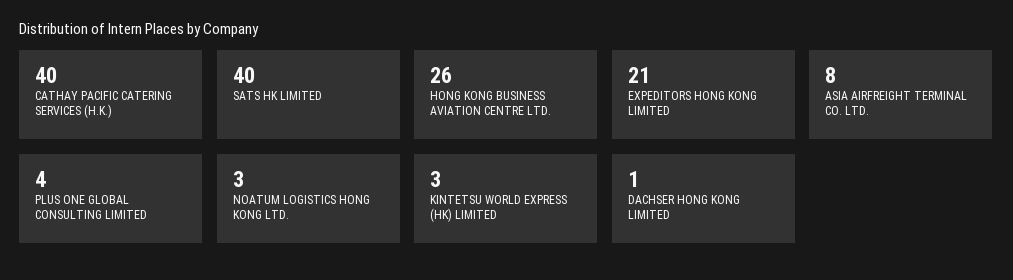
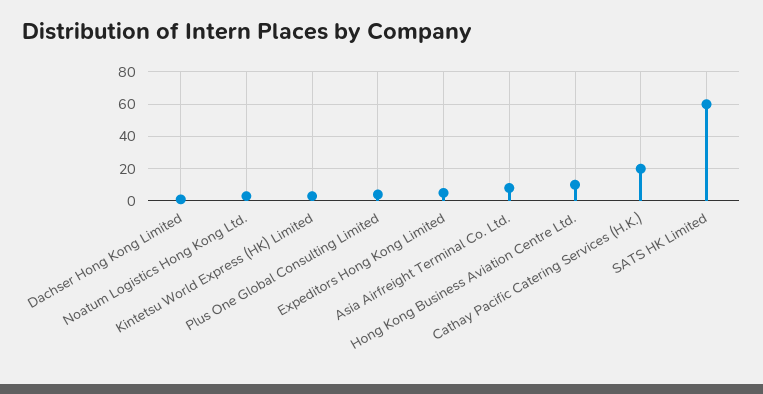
CATHAY PACIFIC CATERING SERVICES (H.K.): 40 -> 20
SATS HK LIMITED: 40 -> 60
HONG KONG BUSINESS AVIATION CENTRE LTD.: 26 -> 10
EXPEDITORS HONG KONG LIMITED: 21 -> 5

